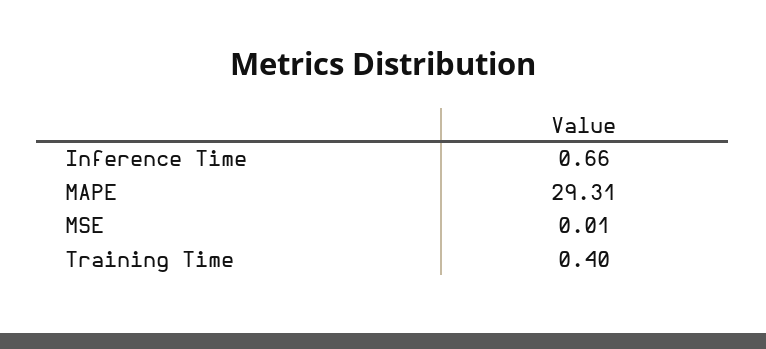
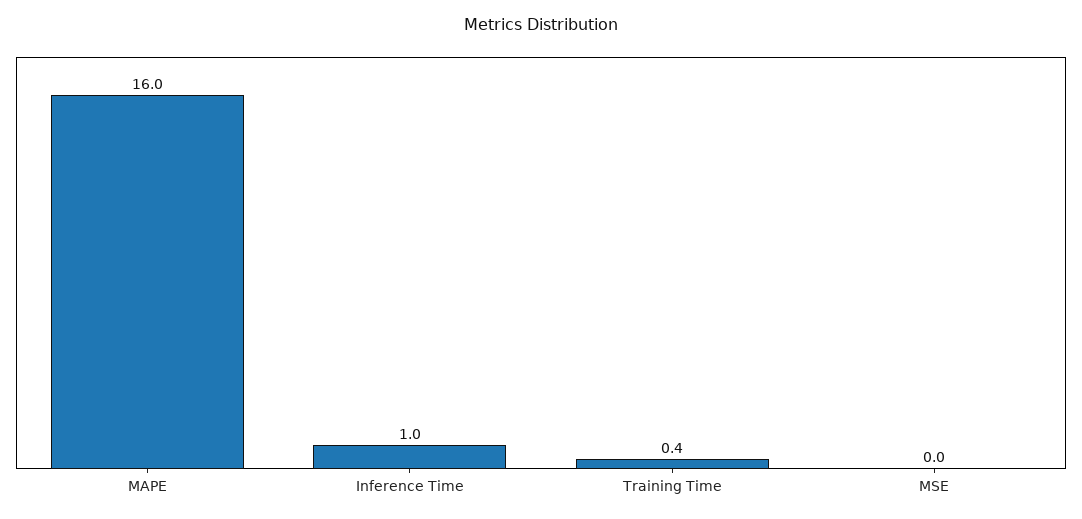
Inference Time: 0.66 -> 1
MAPE: 29.31 -> 16

